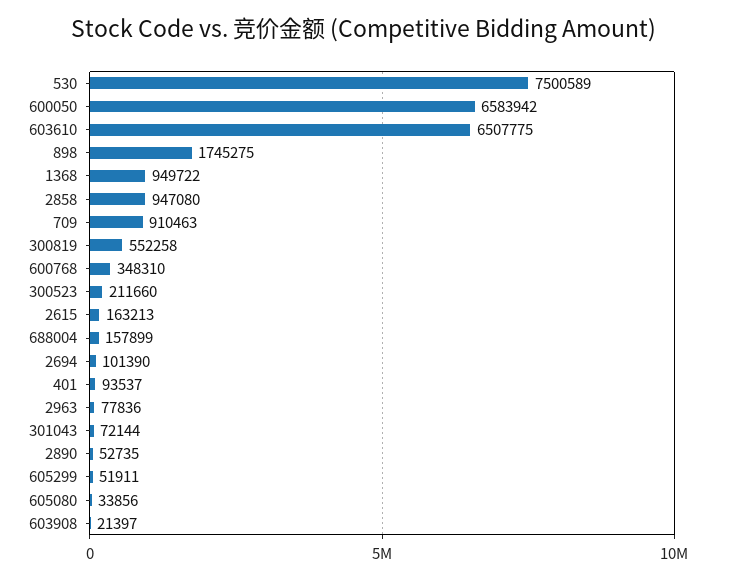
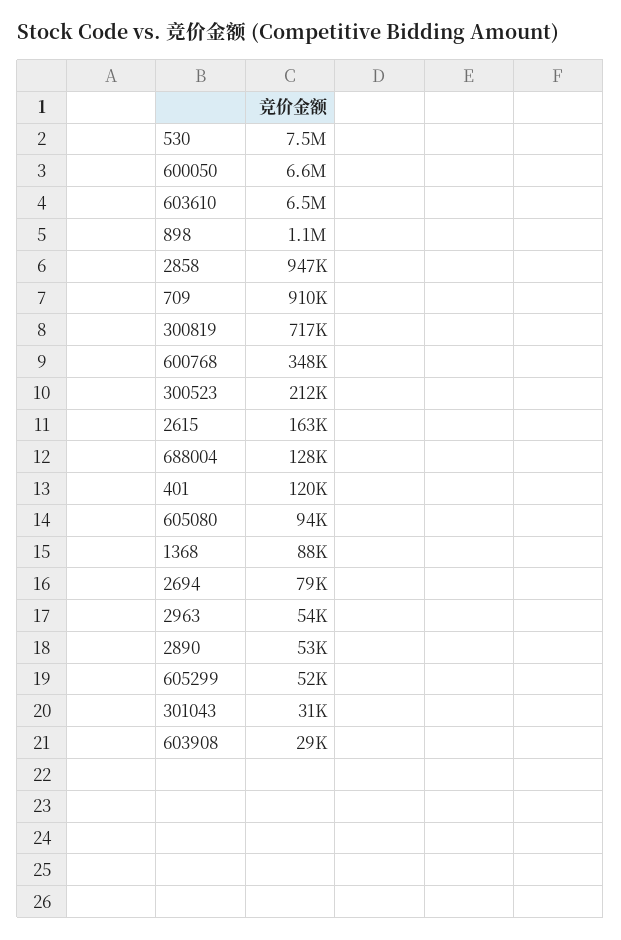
898: 1745275 -> 1100000
1368: 949722 -> 88000
300819: 552258 -> 717000
688004: 157899 -> 128000
2694: 101390 -> 79000
401: 93537 -> 120000
2963: 77836 -> 54000
301043: 72144 -> 31000
605080: 33856 -> 94000
603908: 21397 -> 29000

